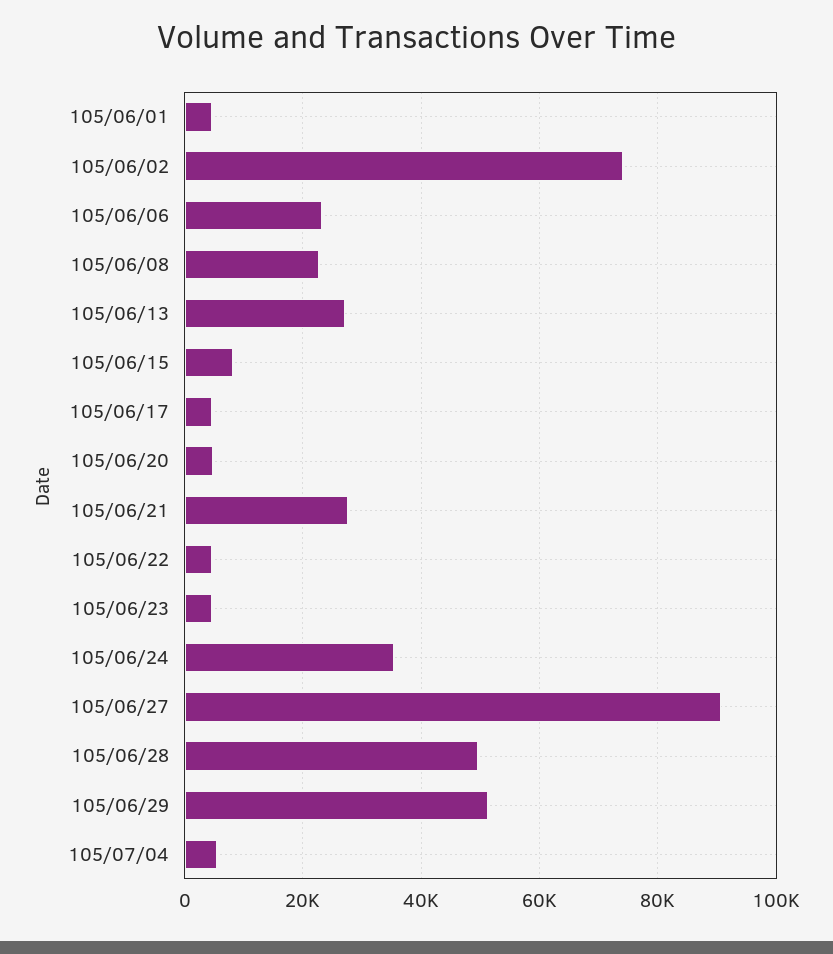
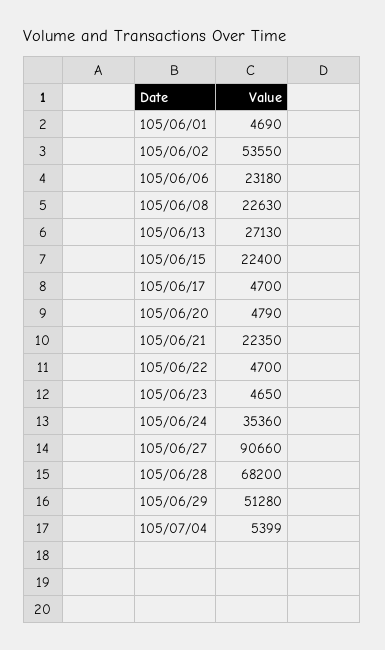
105/06/02: 74000 -> 53550
105/06/15: 8000 -> 22400
105/06/21: 28000 -> 22350
105/06/28: 50000 -> 68200

